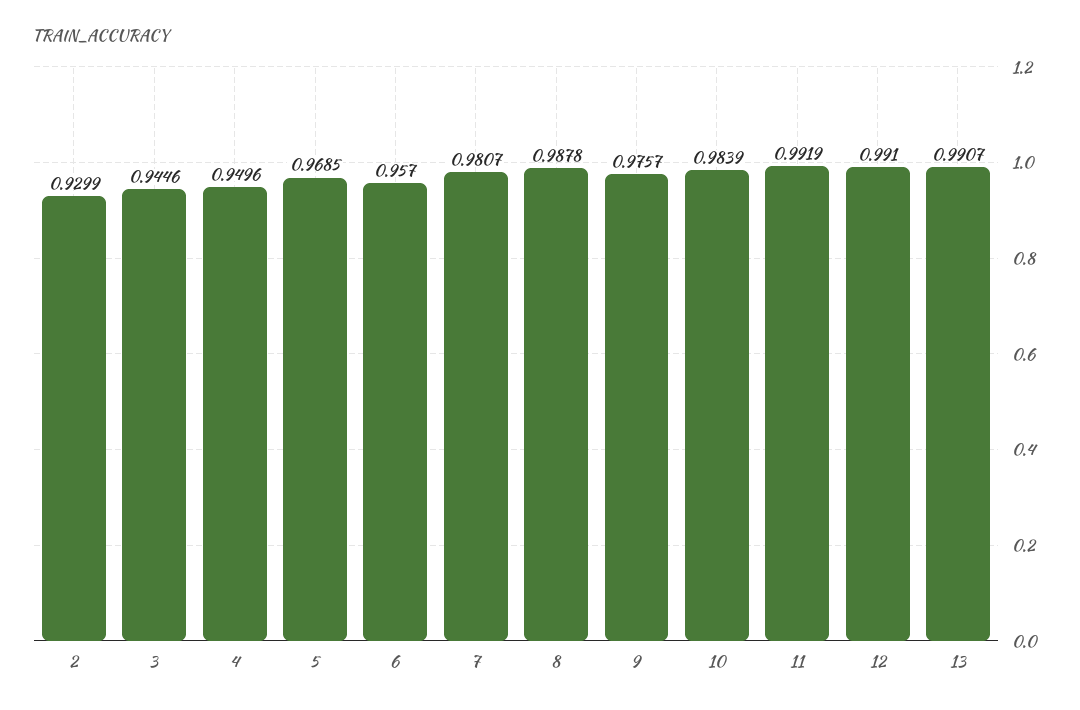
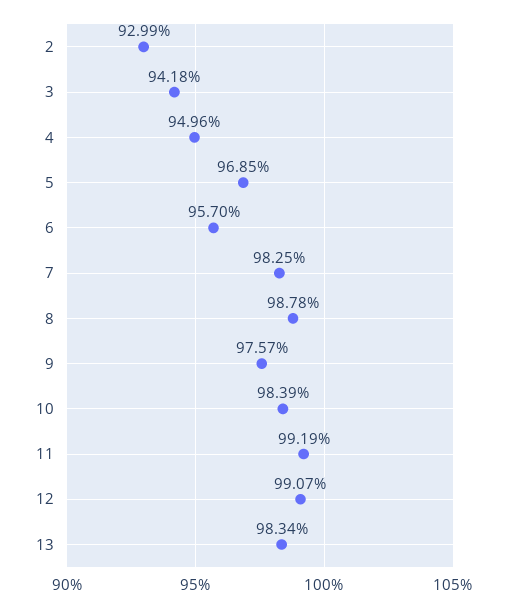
3: 0.9446 -> 0.9418
7: 0.9807 -> 0.9825
12: 0.991 -> 0.9907
13: 0.9907 -> 0.9834

